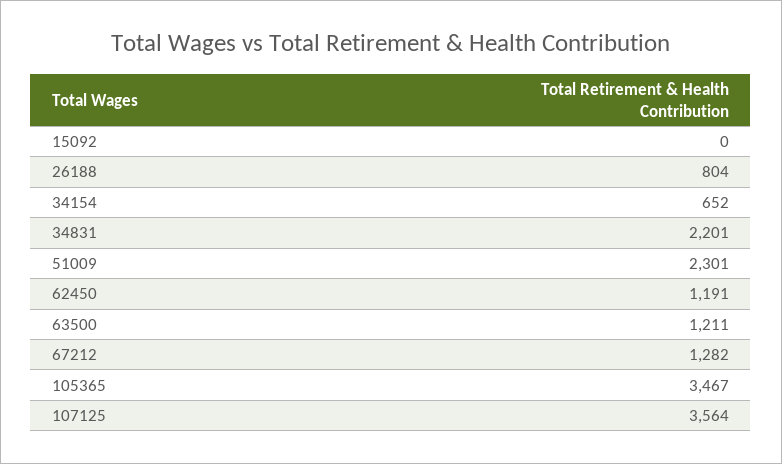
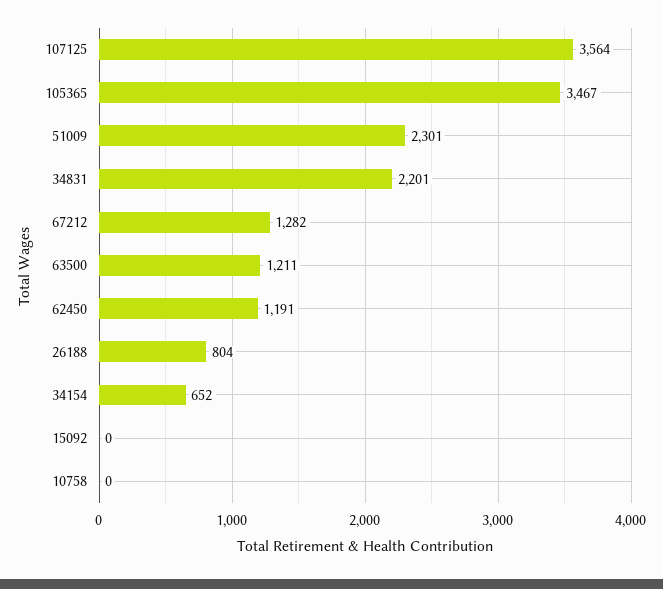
10758: none -> 0

